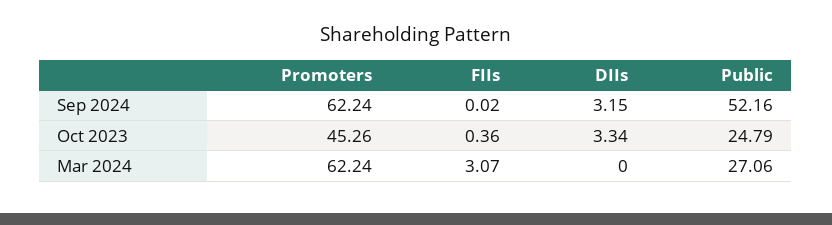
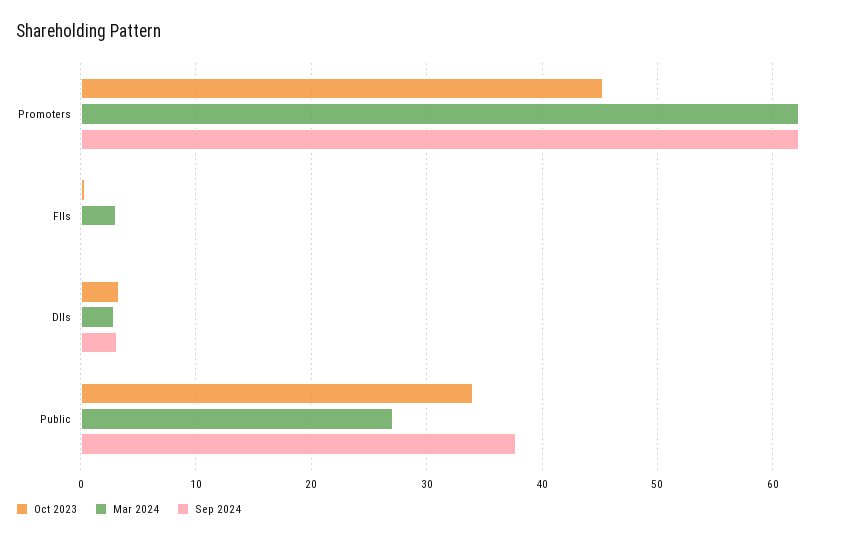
Sep 2024, Public: 52.16 -> 38
Oct 2023, Public: 24.79 -> 34
Mar 2024, DIIs: 0 -> 3

